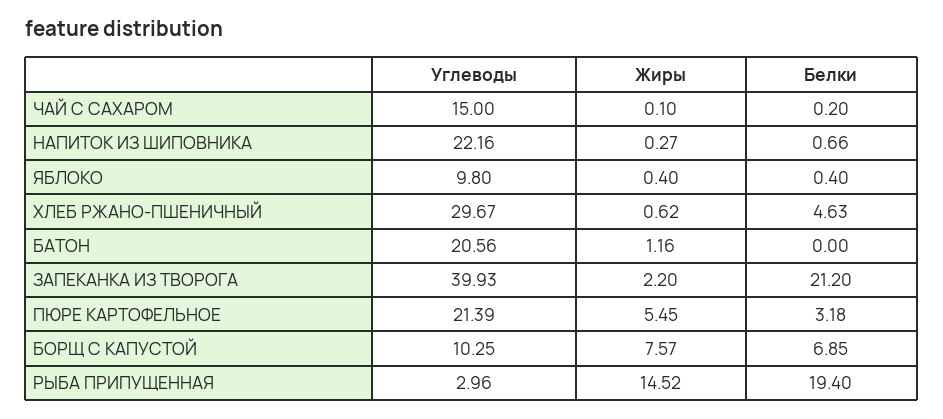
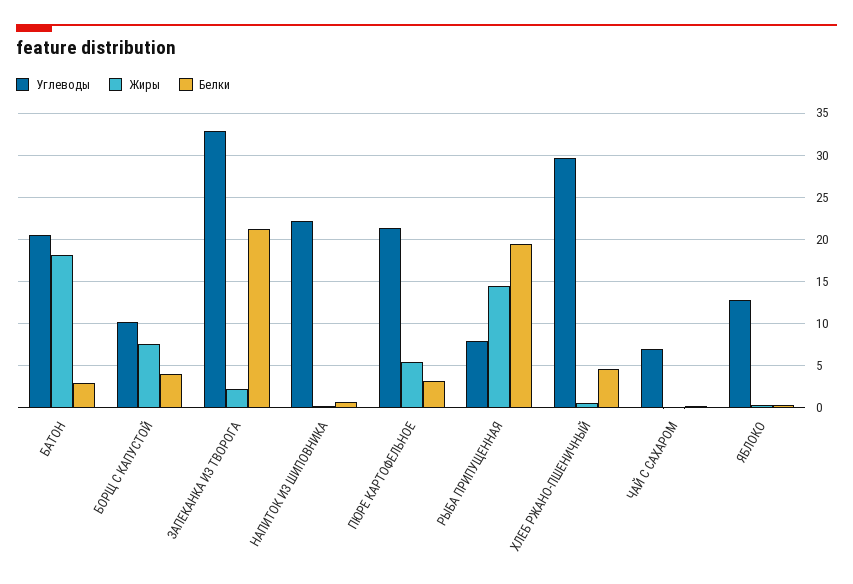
Углеводы, ЧАЙ С САХАРОМ: 15 -> 7
Углеводы, ЯБЛОКО: 9.8 -> 13
Жиры, БАТОН: 1.16 -> 18
Белки, БАТОН: 0 -> 3
Углеводы, ЗАПЕКАНКА ИЗ ТВОРОГА: 39.93 -> 33
Белки, БОРЩ С КАПУСТОЙ: 6.85 -> 4
Углеводы, РЫБА ПРИПУЩЕННАЯ: 2.96 -> 8

